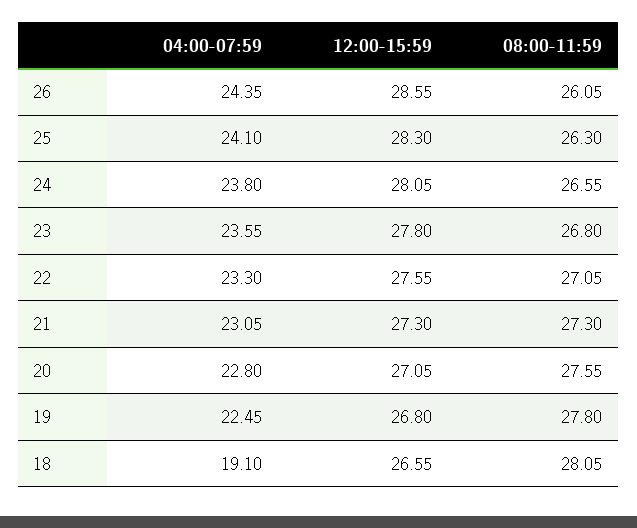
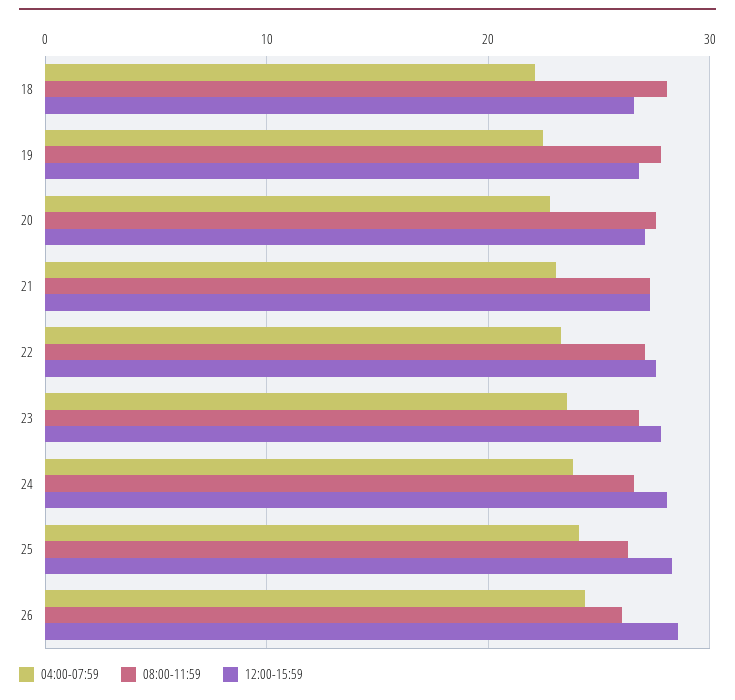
04:00-07:59, 18: 19.1 -> 22

